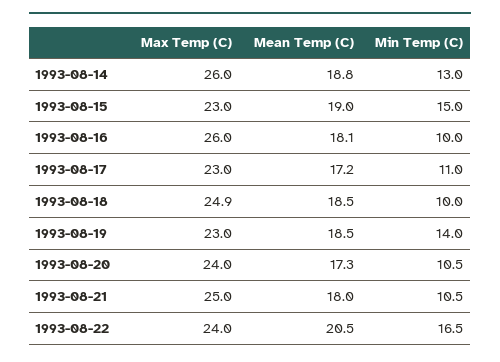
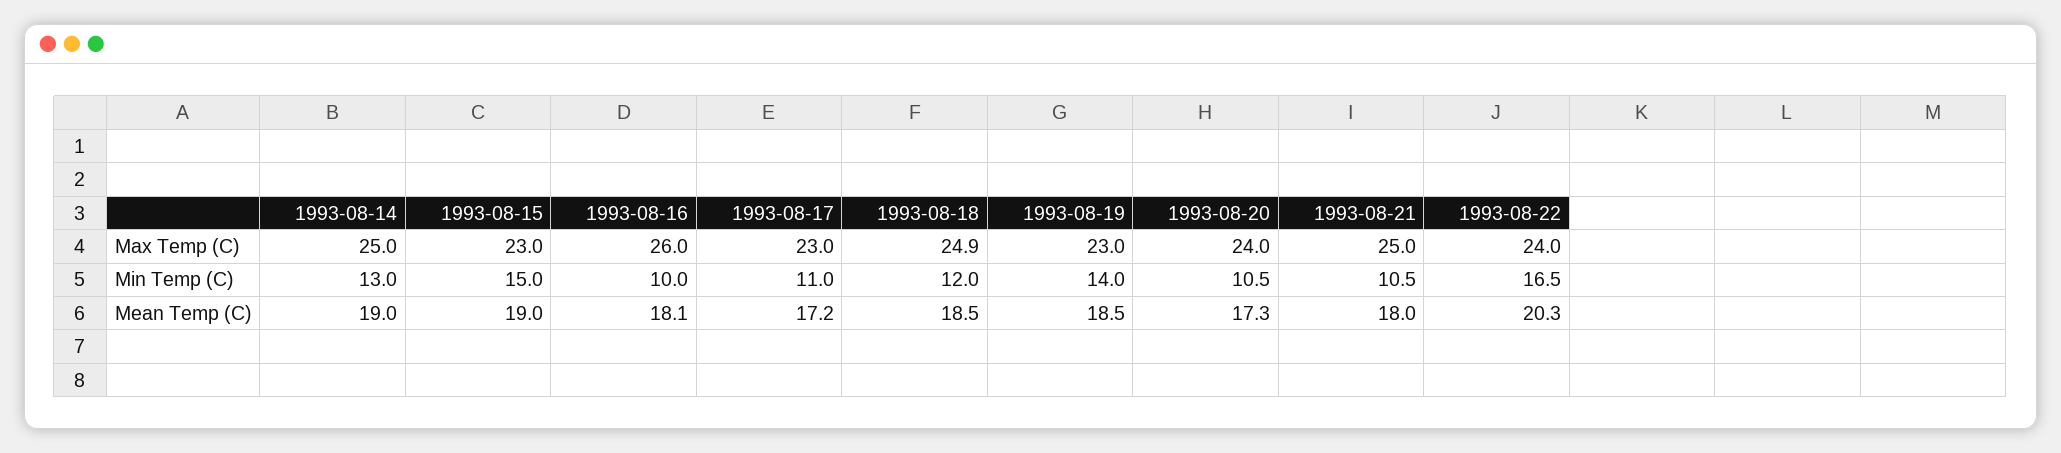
Max Temp (C), 1993-08-14: 26 -> 25
Mean Temp (C), 1993-08-14: 18.8 -> 19
Min Temp (C), 1993-08-18: 10 -> 12
Mean Temp (C), 1993-08-22: 20.5 -> 20.3

